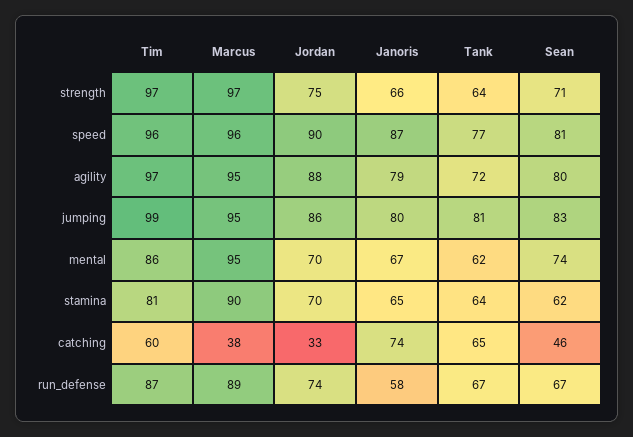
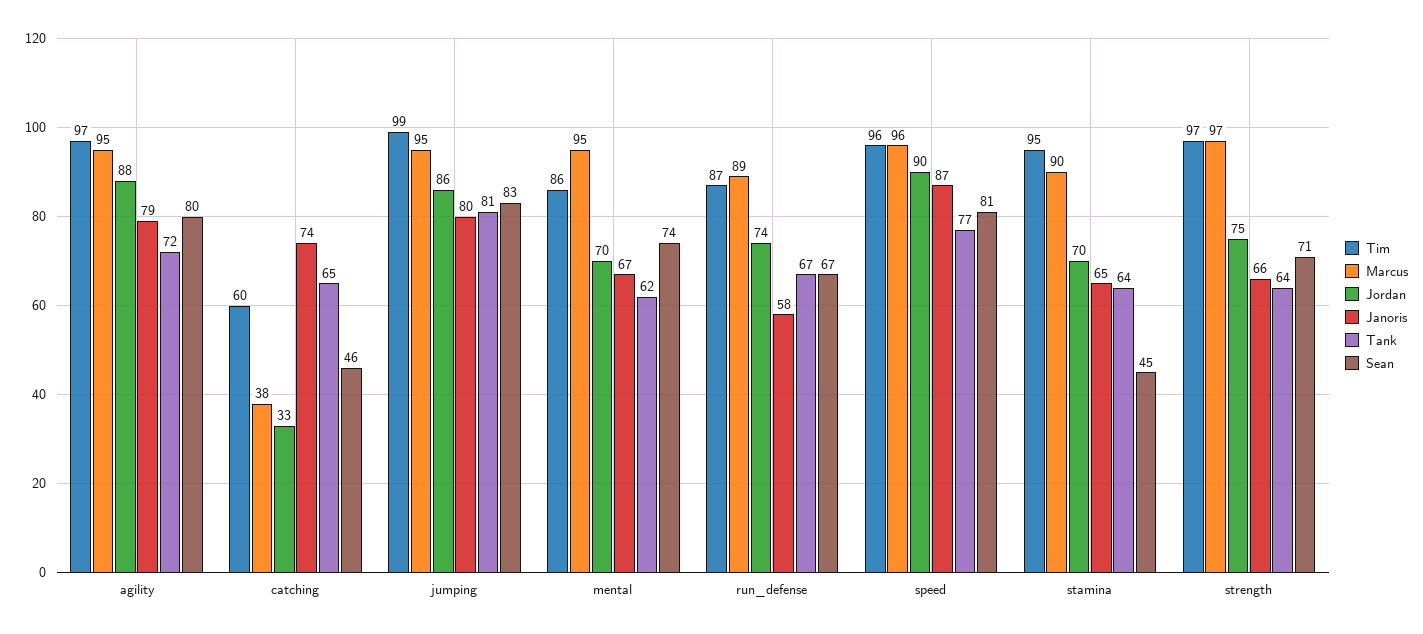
Tim, stamina: 81 -> 95
Sean, stamina: 62 -> 45

